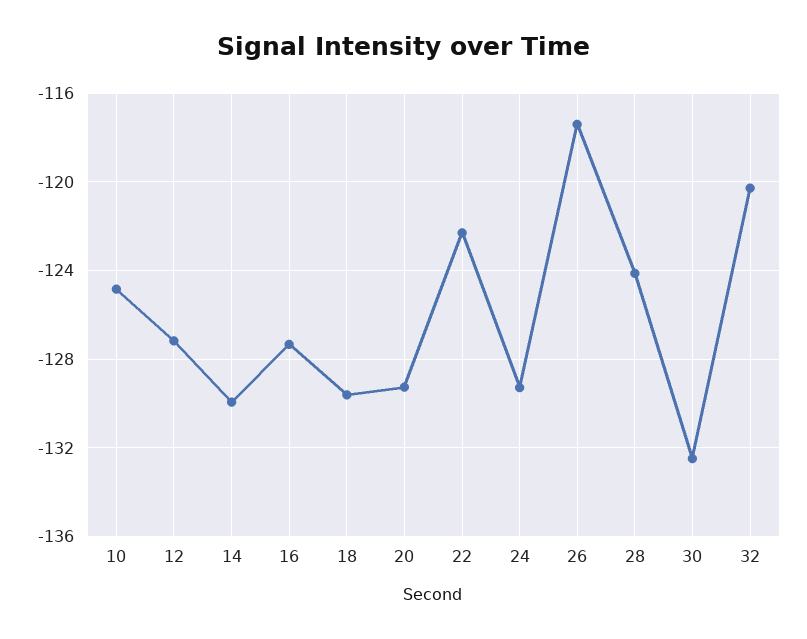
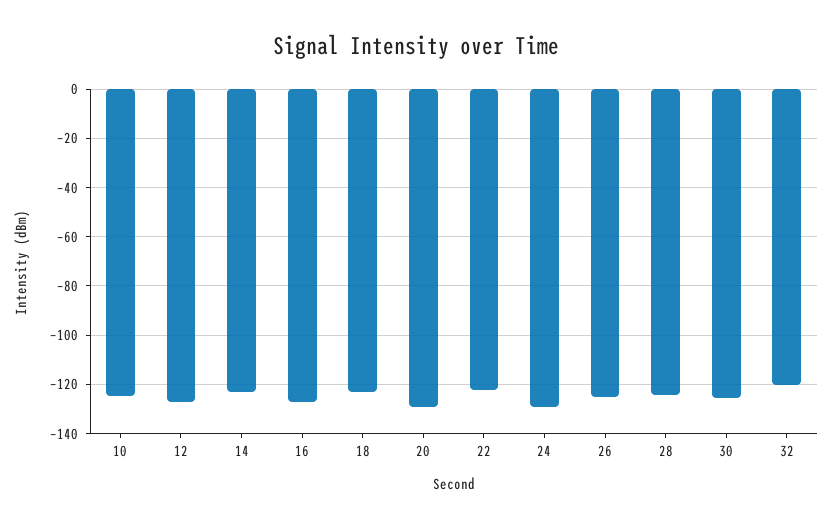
14: -130 -> -122.5
18: -129.5 -> -122.5
26: -117.5 -> -125
30: -132.5 -> -125

